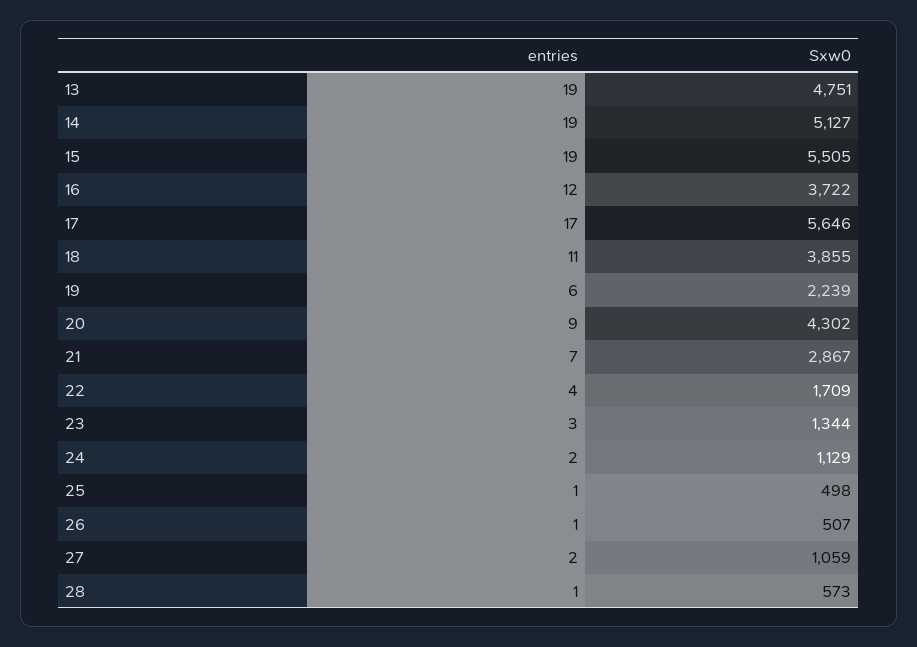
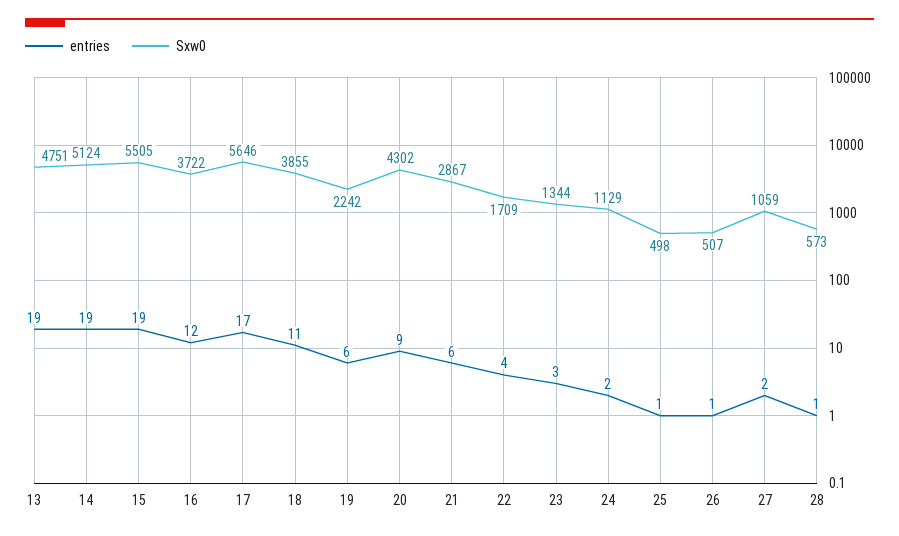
Sxw0, 14: 5127 -> 5124
Sxw0, 19: 2239 -> 2242
entries, 21: 7 -> 6

